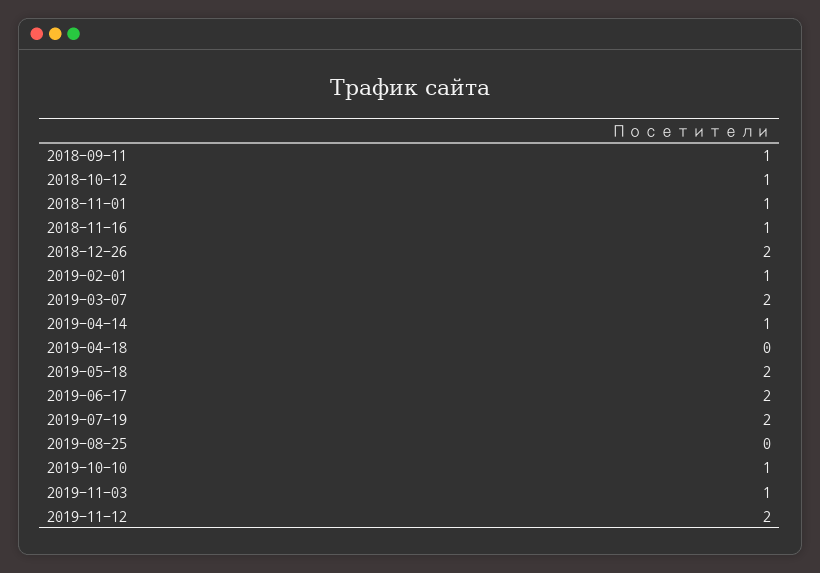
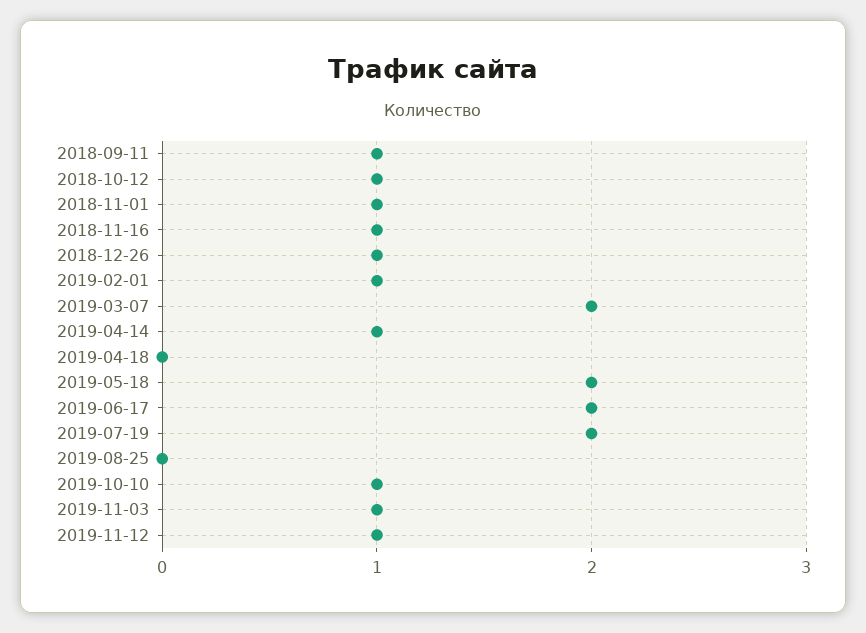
2018-12-26: 2 -> 1
2019-11-12: 2 -> 1

